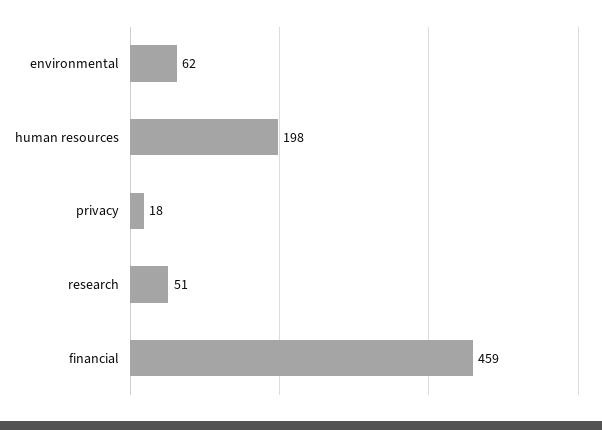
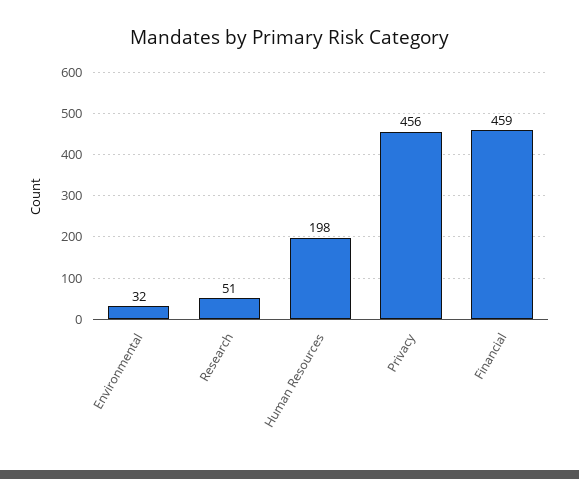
environmental: 62 -> 32
privacy: 18 -> 456

